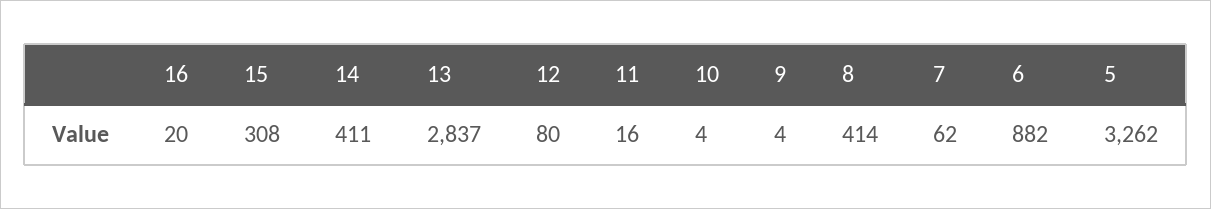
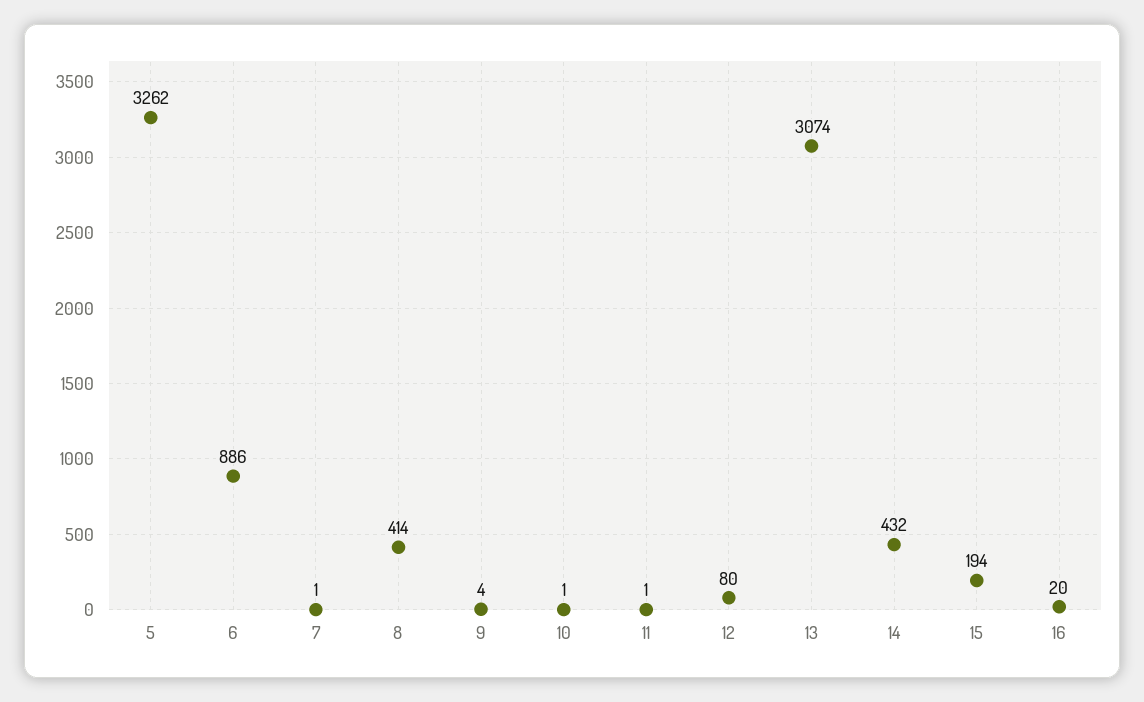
15: 308 -> 194
14: 411 -> 432
13: 2837 -> 3074
11: 16 -> 1
10: 4 -> 1
7: 62 -> 1
6: 882 -> 886

